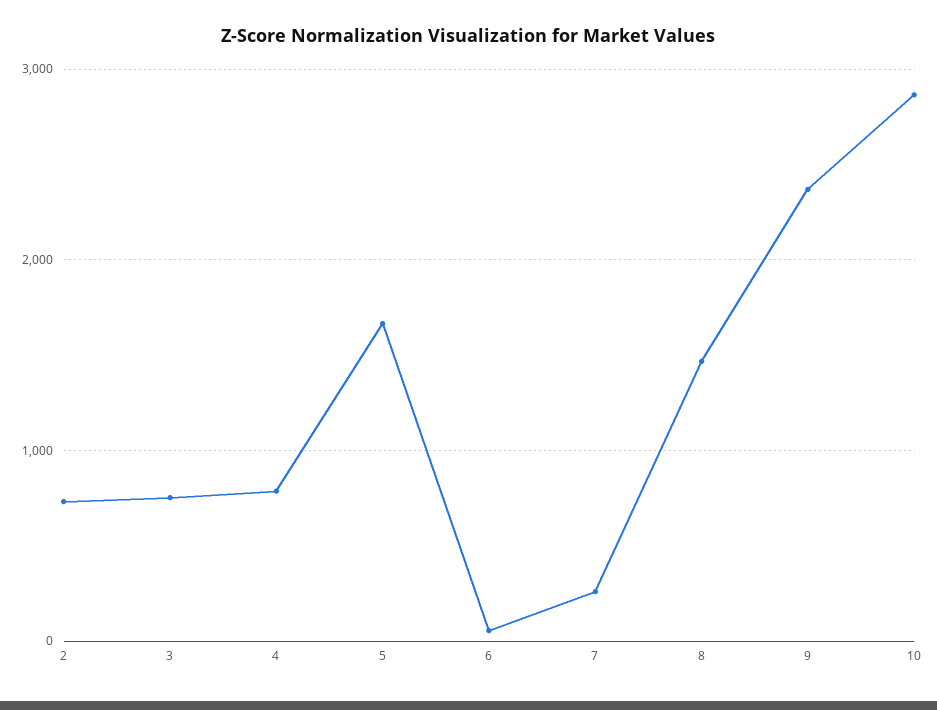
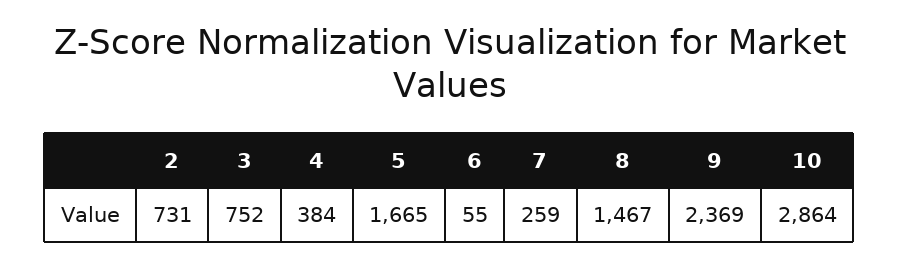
4: 800 -> 384

